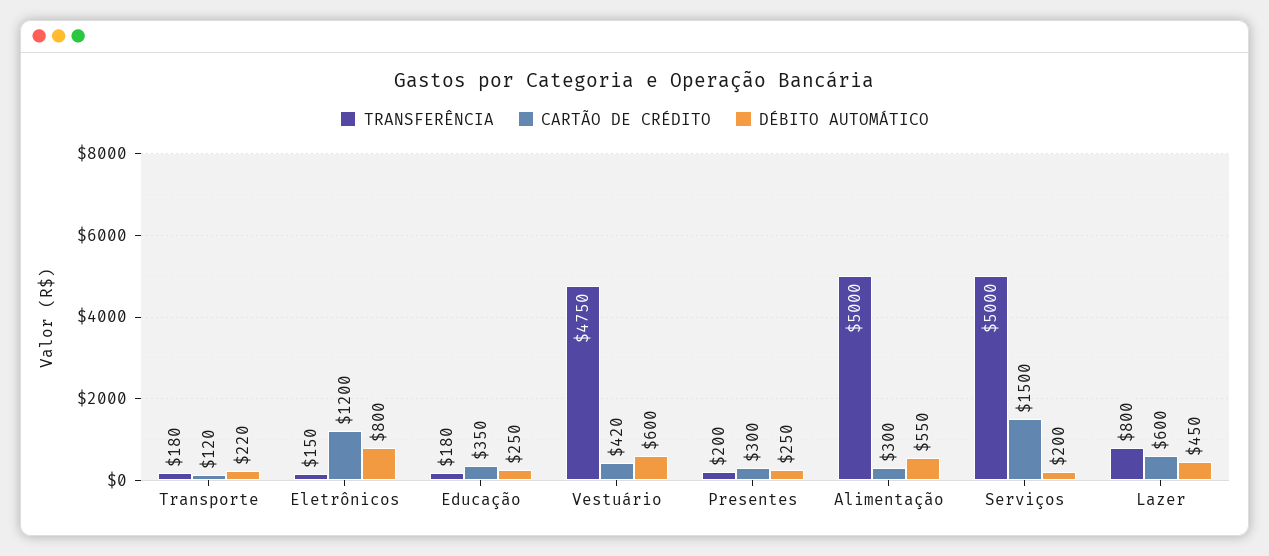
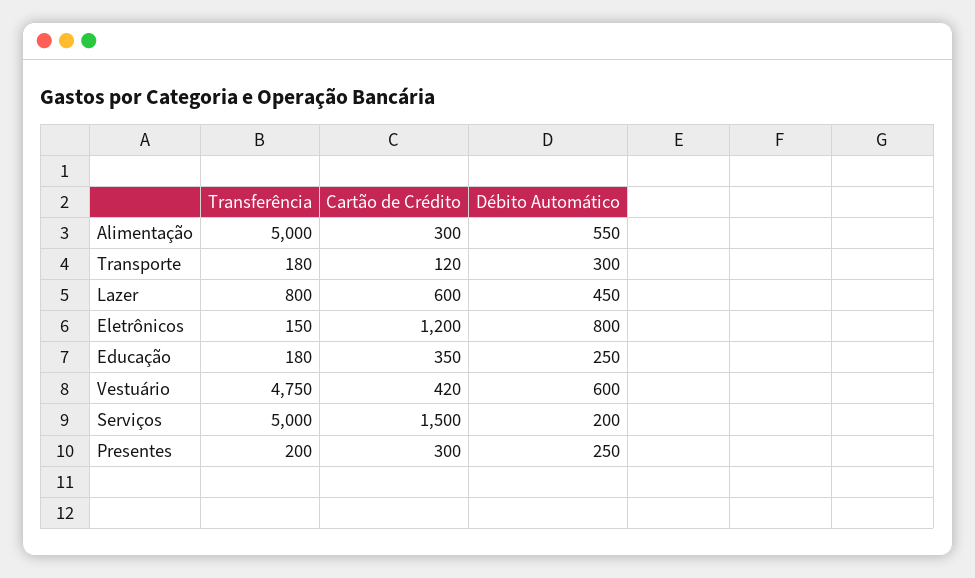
DÉBITO AUTOMÁTICO, Transporte: 220 -> 300

